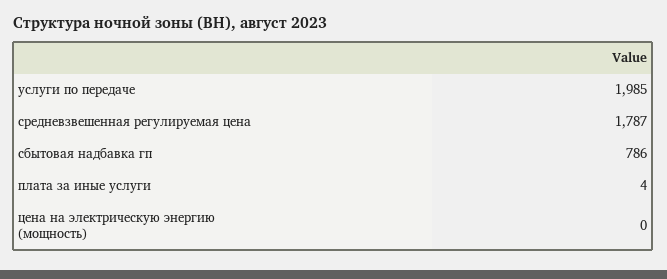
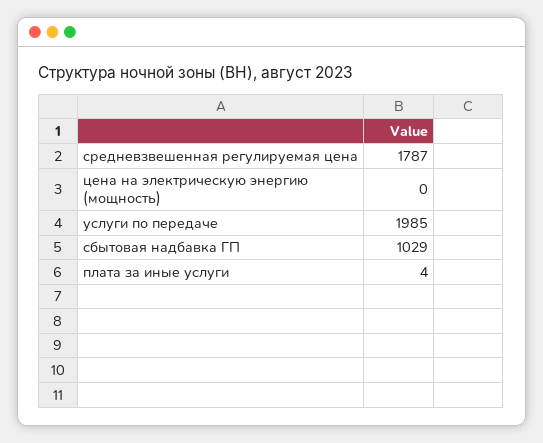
сбытовая надбавка гп: 786 -> 1029

